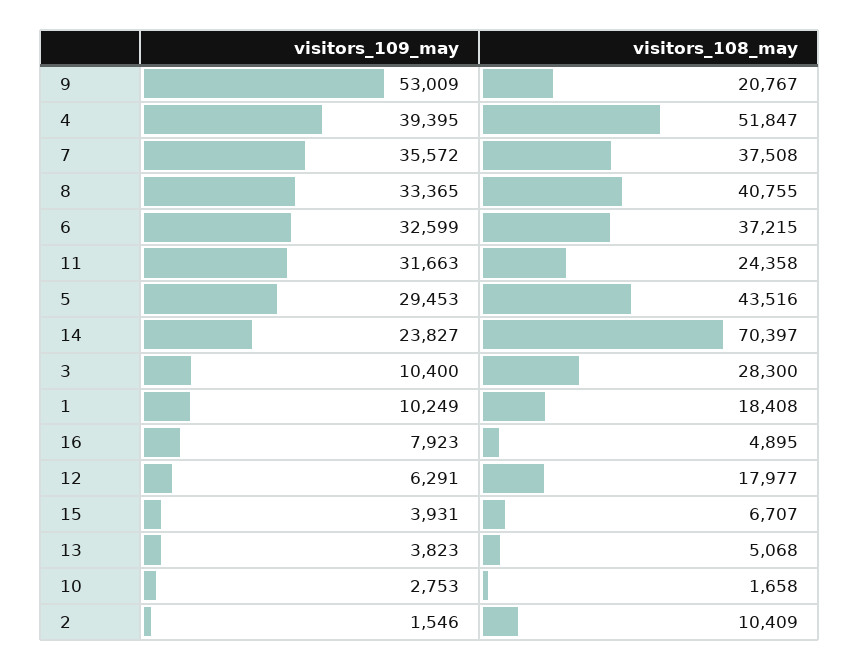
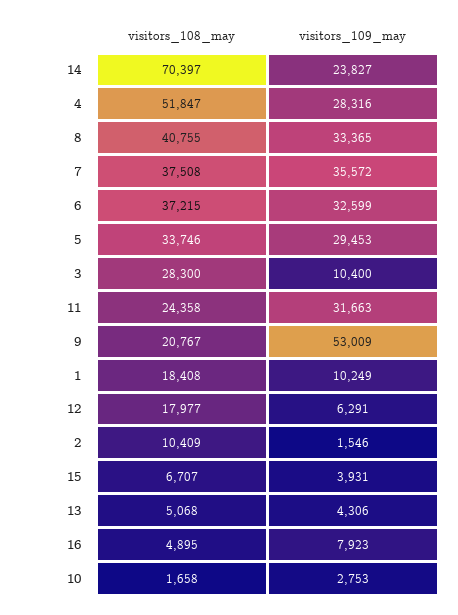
visitors_109_may, 4: 39395 -> 28316
visitors_108_may, 5: 43516 -> 33746
visitors_109_may, 13: 3823 -> 4306

